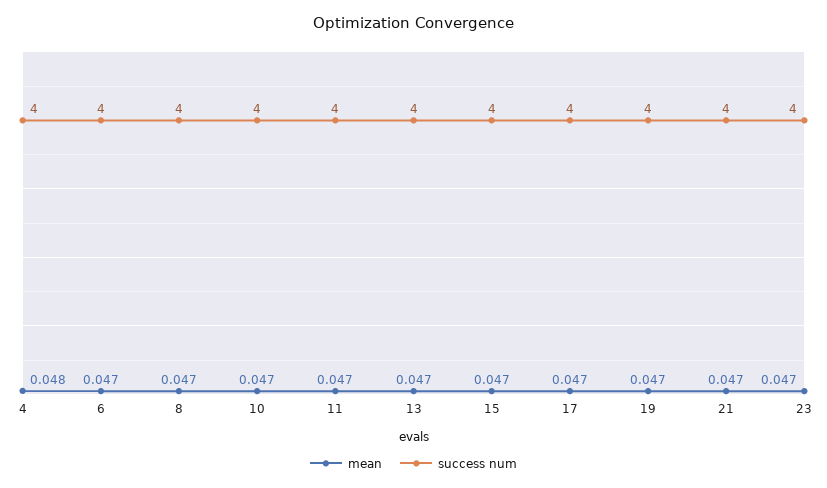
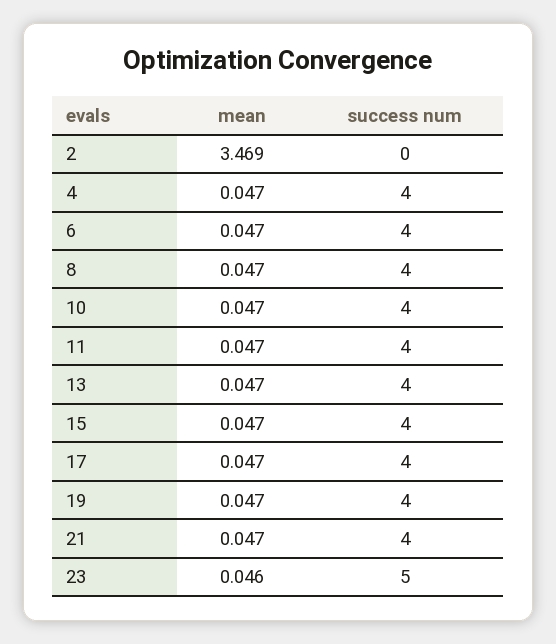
mean, 4: 0.048 -> 0.047
mean, 23: 0.047 -> 0.046
success num, 23: 4 -> 5
mean, 2: none -> 3.469
success num, 2: none -> 0

